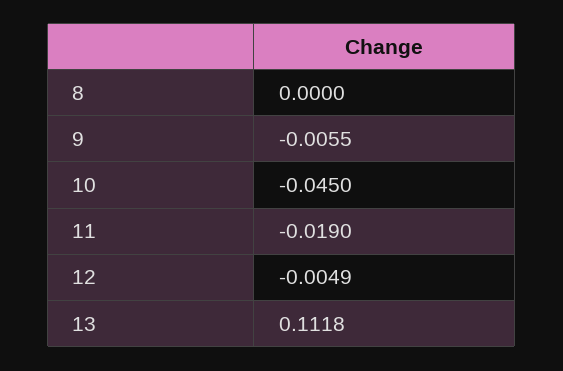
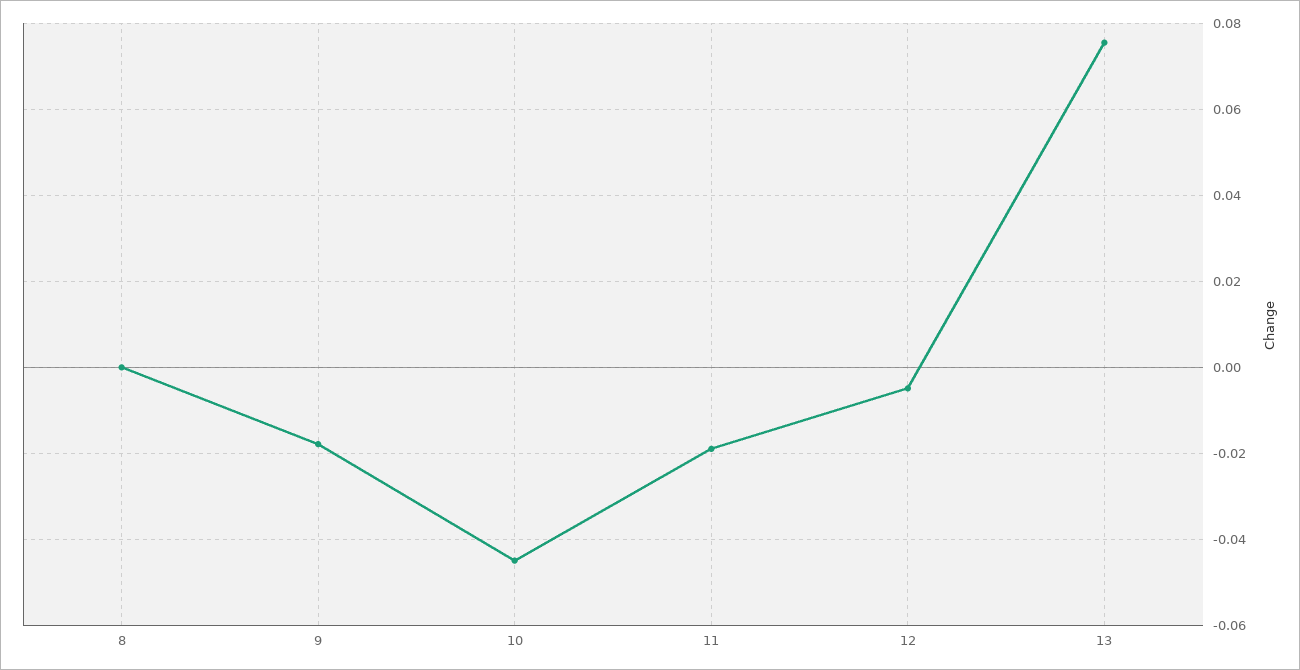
9: -0.0055 -> -0.018
13: 0.1118 -> 0.076

